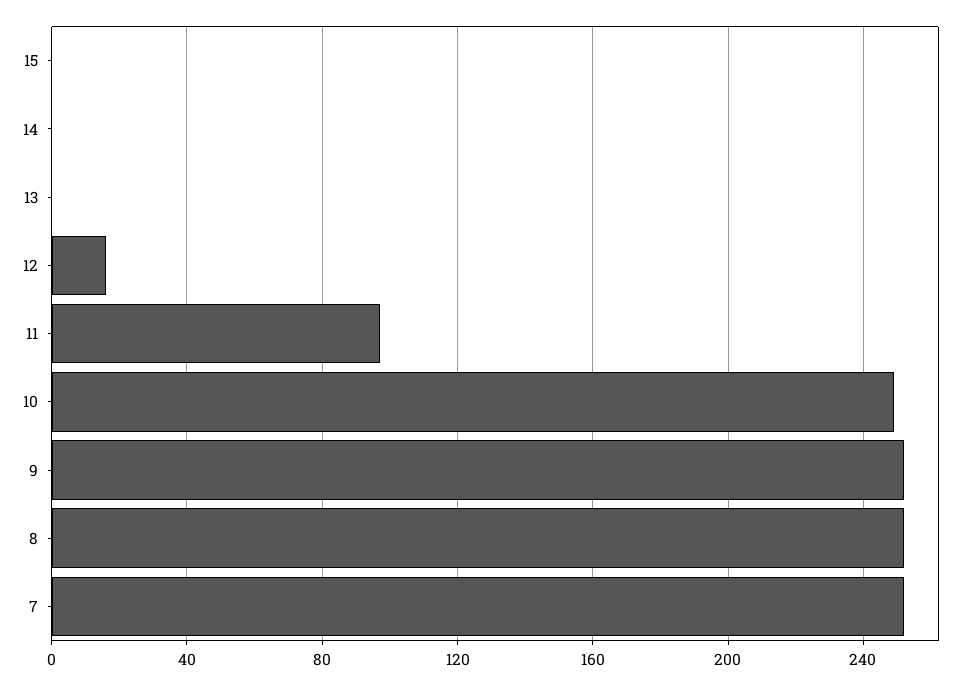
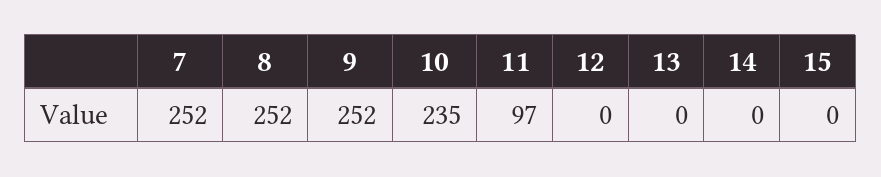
12: 15 -> 0
10: 250 -> 235

